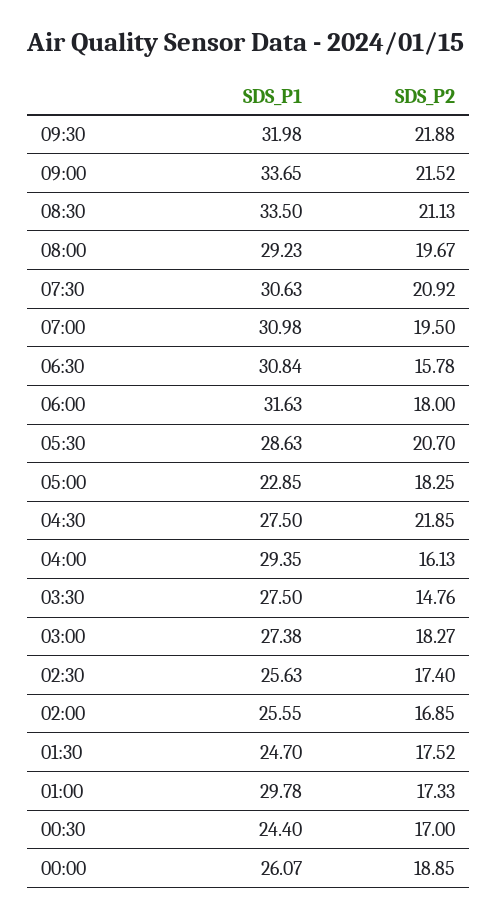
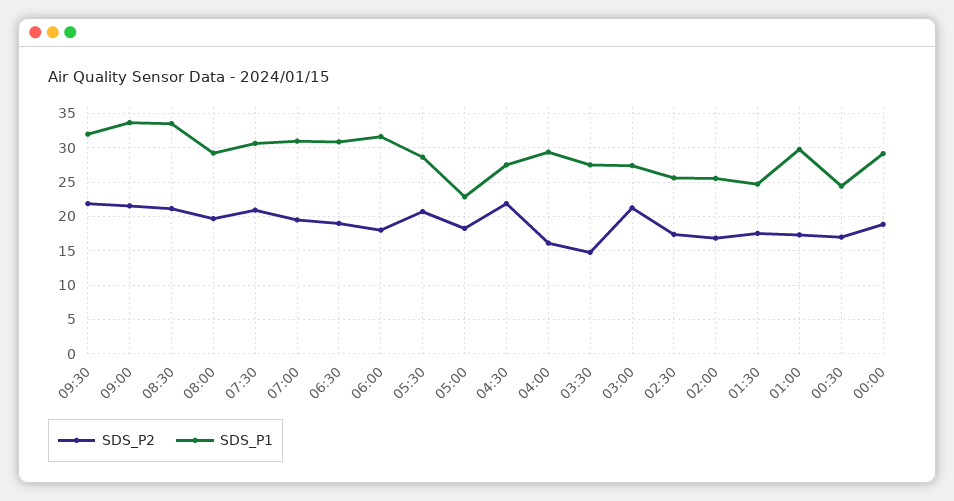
SDS_P2, 06:30: 15.78 -> 19
SDS_P2, 03:00: 18.27 -> 21
SDS_P1, 00:00: 26.07 -> 29

